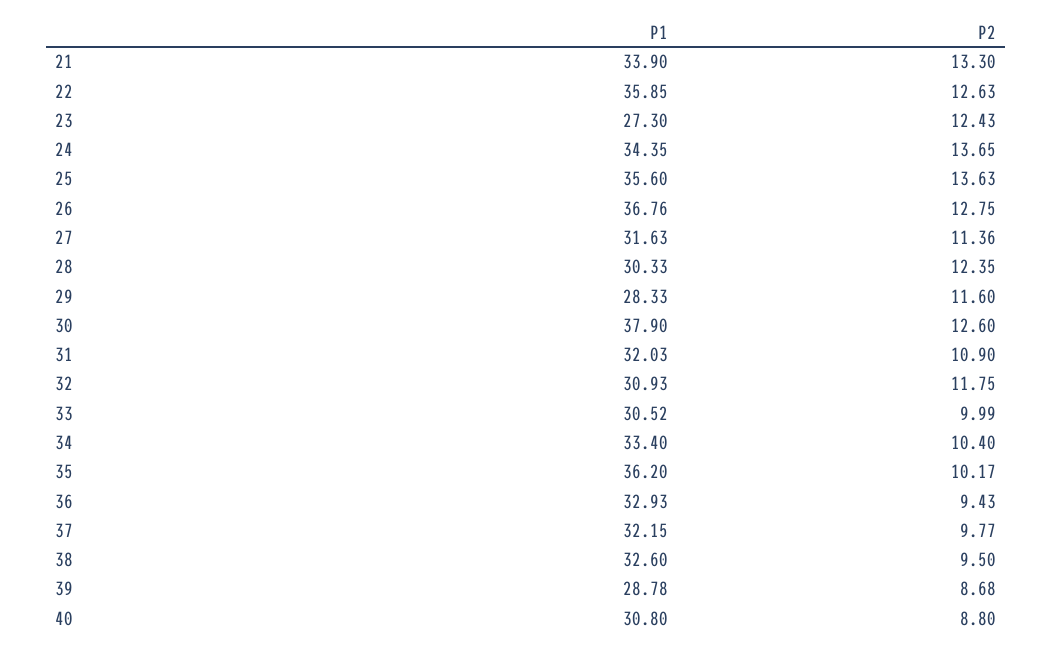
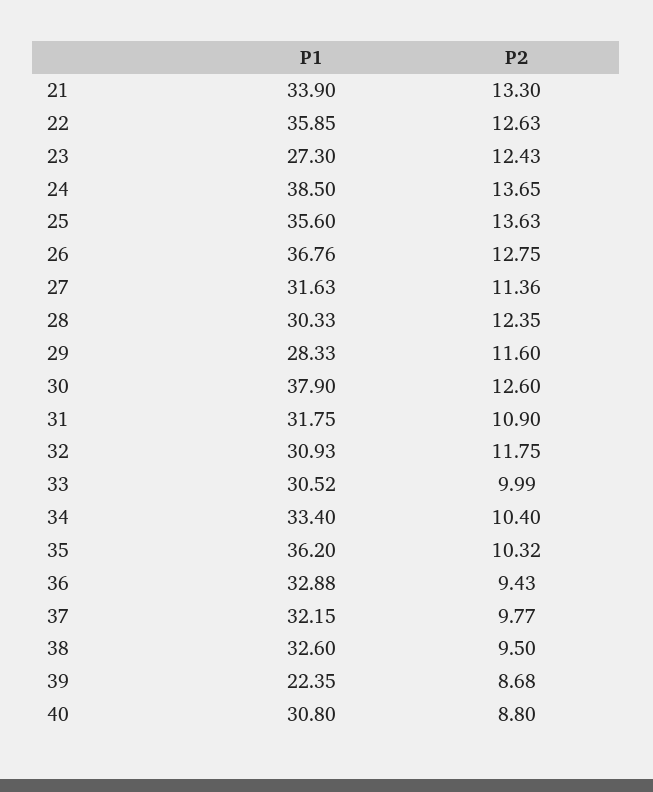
P1, 24: 34.35 -> 38.5
P1, 31: 32.03 -> 31.75
P2, 35: 10.17 -> 10.32
P1, 36: 32.93 -> 32.88
P1, 39: 28.78 -> 22.35

